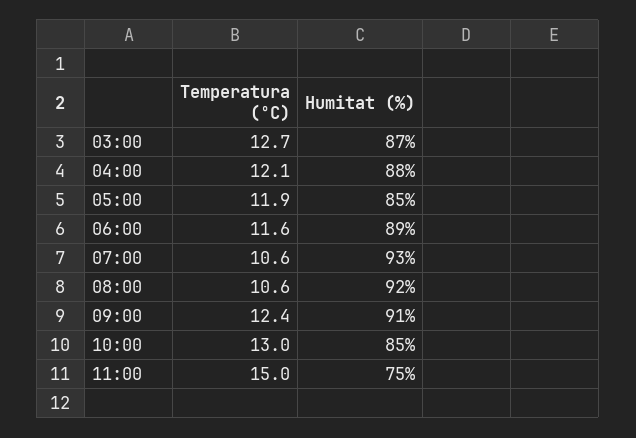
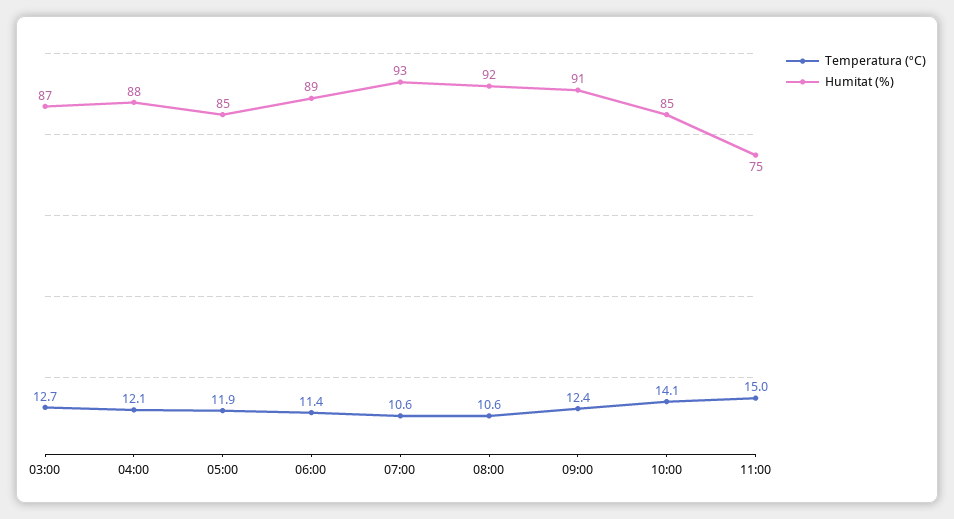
Temperatura (ºC), 06:00: 11.6 -> 11.4
Temperatura (ºC), 10:00: 13 -> 14.1

